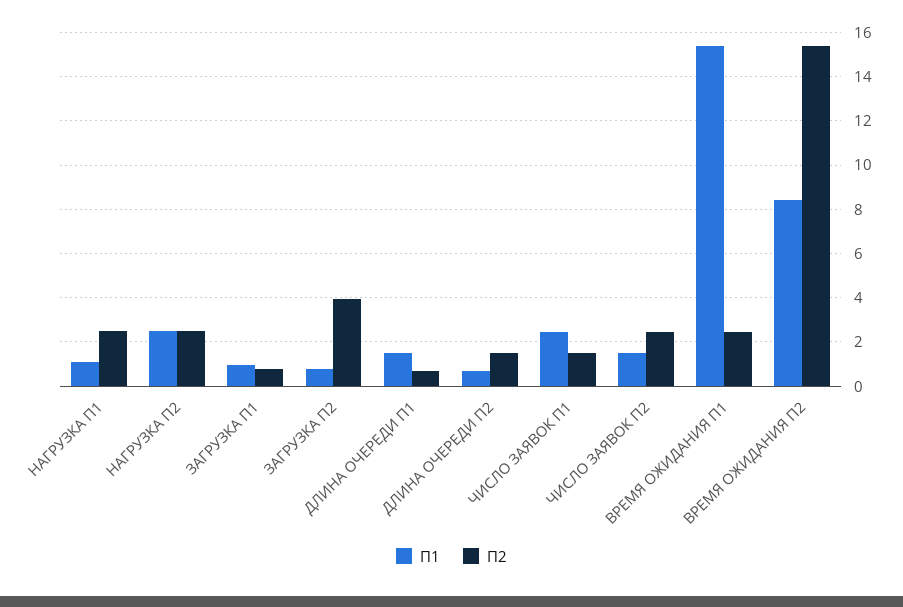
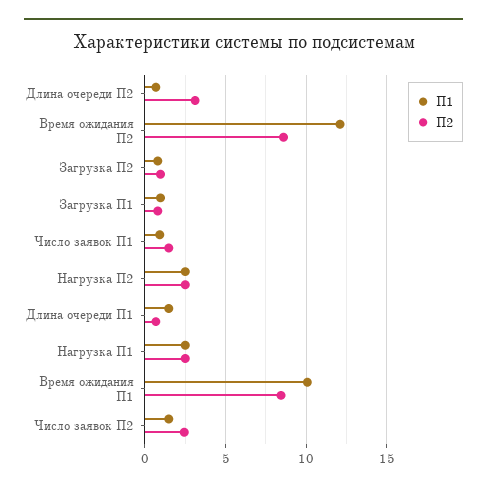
П1, НАГРУЗКА П1: 1 -> 2.5
П2, ЗАГРУЗКА П2: 4 -> 1
П2, ДЛИНА ОЧЕРЕДИ П2: 1.5 -> 3
П1, ЧИСЛО ЗАЯВОК П1: 2.5 -> 1
П1, ВРЕМЯ ОЖИДАНИЯ П1: 15.5 -> 10
П2, ВРЕМЯ ОЖИДАНИЯ П1: 2.5 -> 8.5
П1, ВРЕМЯ ОЖИДАНИЯ П2: 8.5 -> 12
П2, ВРЕМЯ ОЖИДАНИЯ П2: 15.5 -> 8.5

